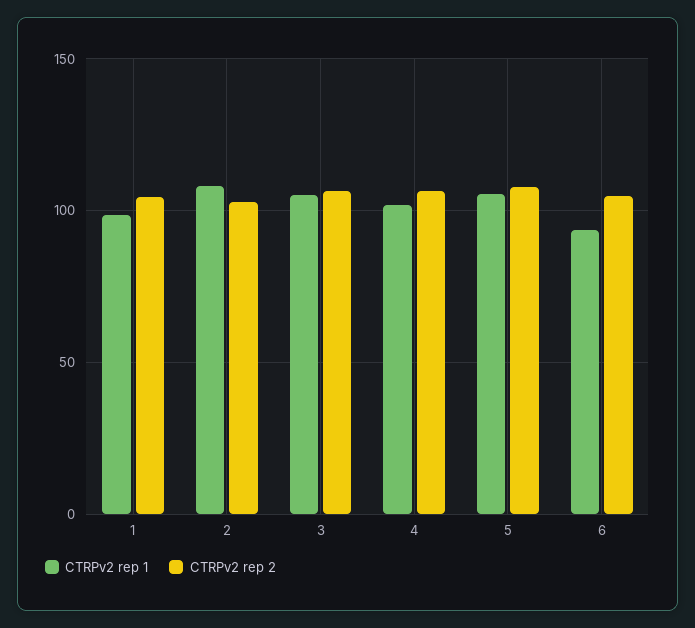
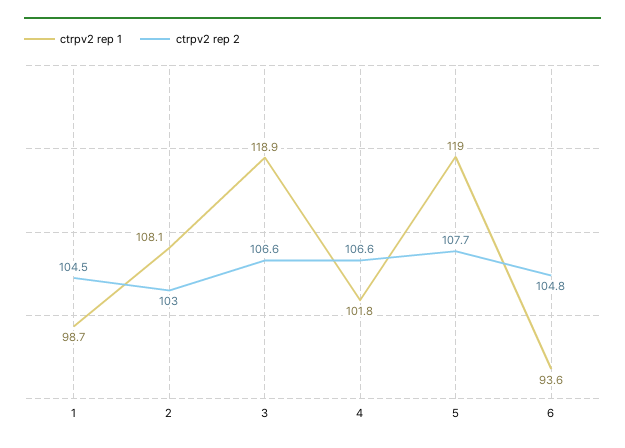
CTRPv2 rep 1, 3: 105 -> 118.9
CTRPv2 rep 1, 5: 105 -> 119

